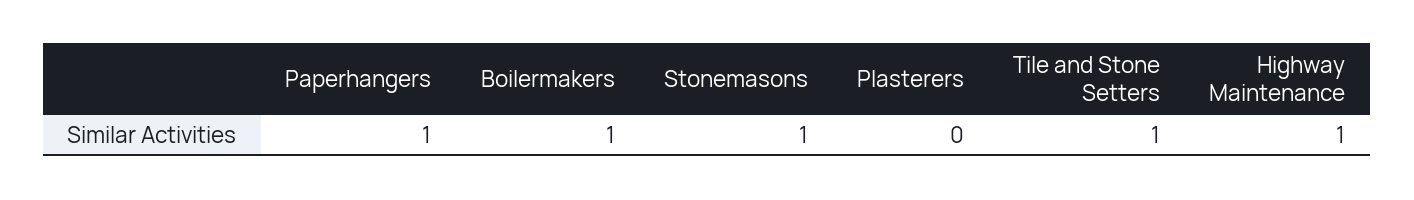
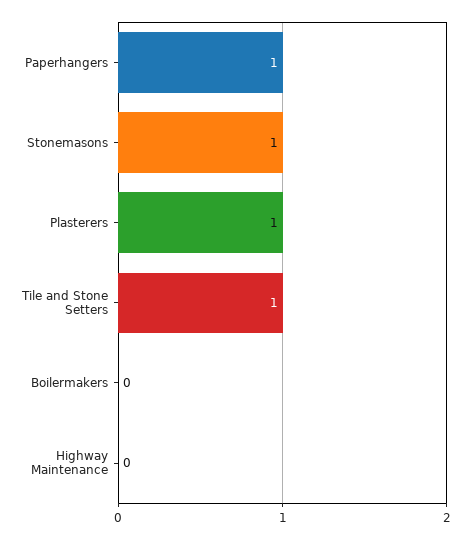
Boilermakers: 1 -> 0
Plasterers: 0 -> 1
Highway Maintenance: 1 -> 0

